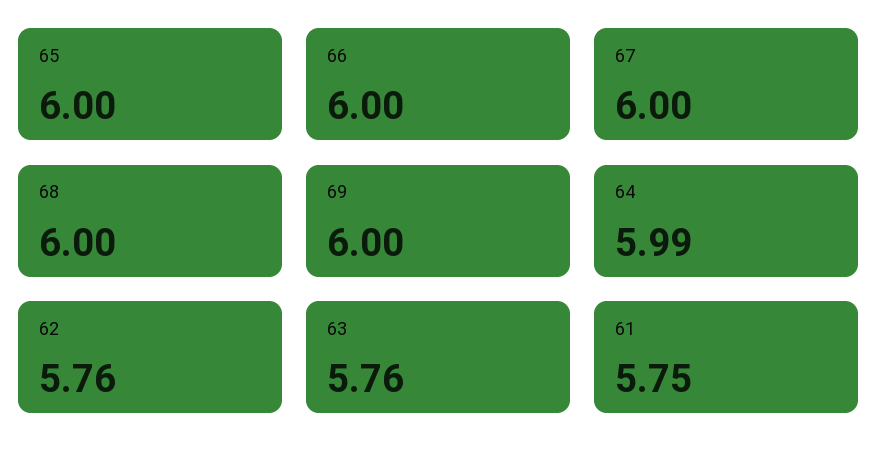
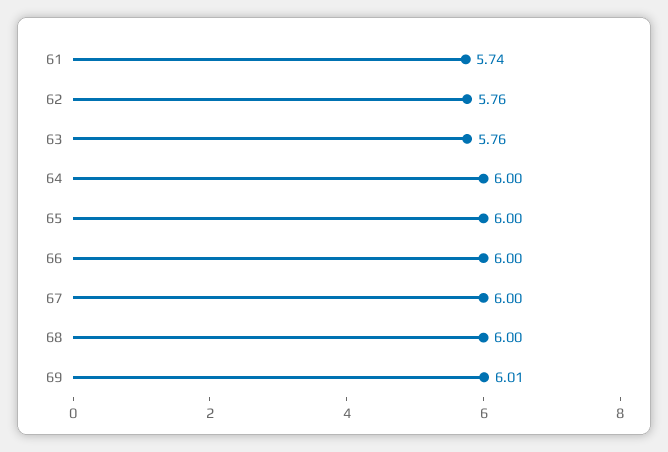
69: 6 -> 6.01
64: 5.99 -> 6
61: 5.75 -> 5.74

